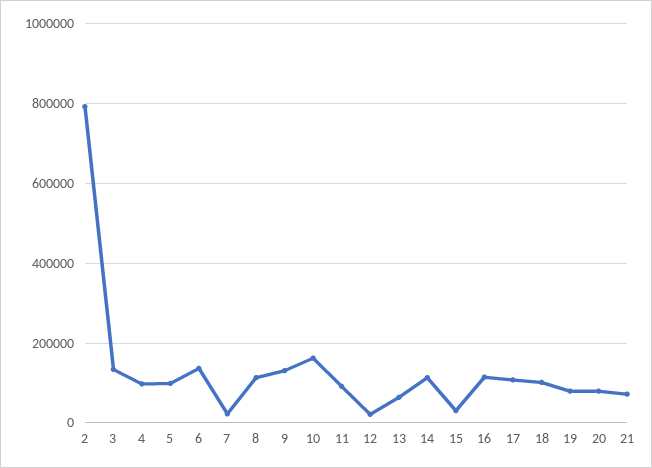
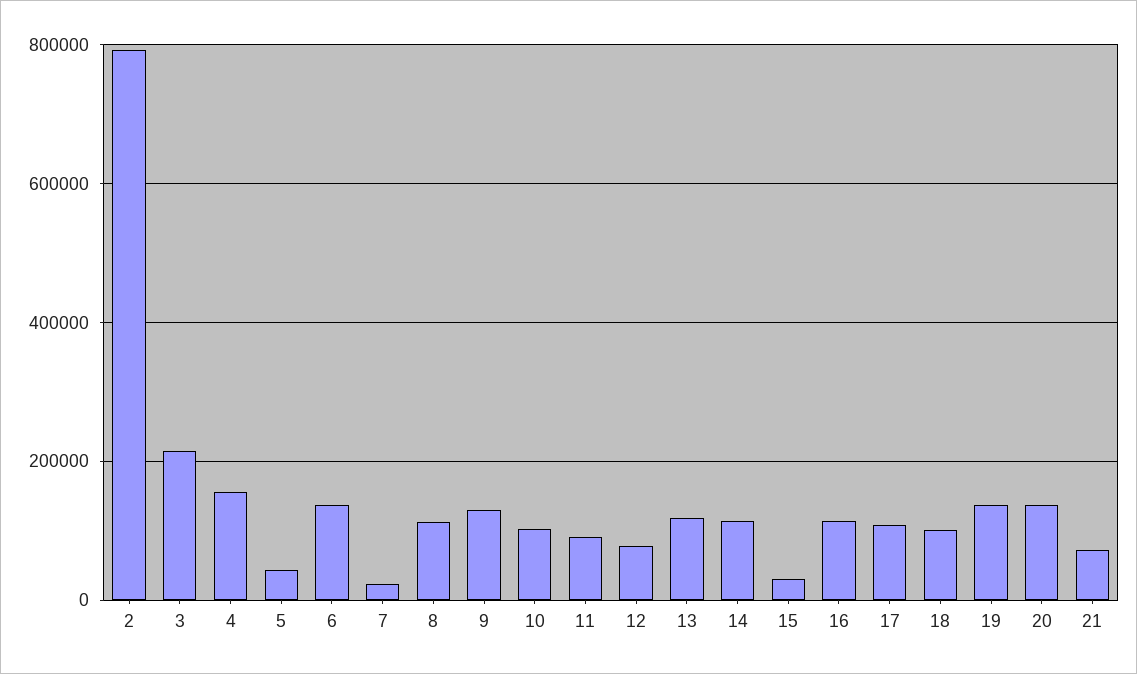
3: 140000 -> 220000
4: 100000 -> 160000
5: 100000 -> 40000
10: 160000 -> 100000
12: 20000 -> 80000
13: 60000 -> 120000
19: 80000 -> 140000
20: 80000 -> 140000

